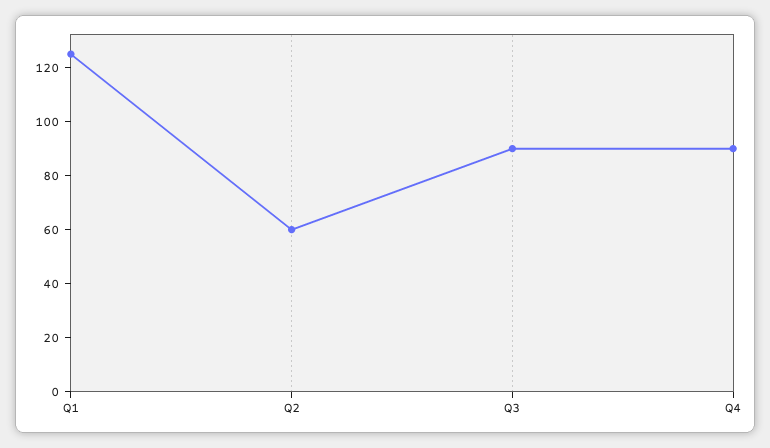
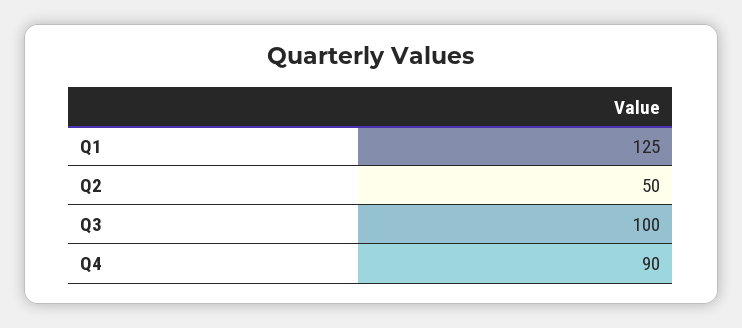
Q2: 60 -> 50
Q3: 90 -> 100

